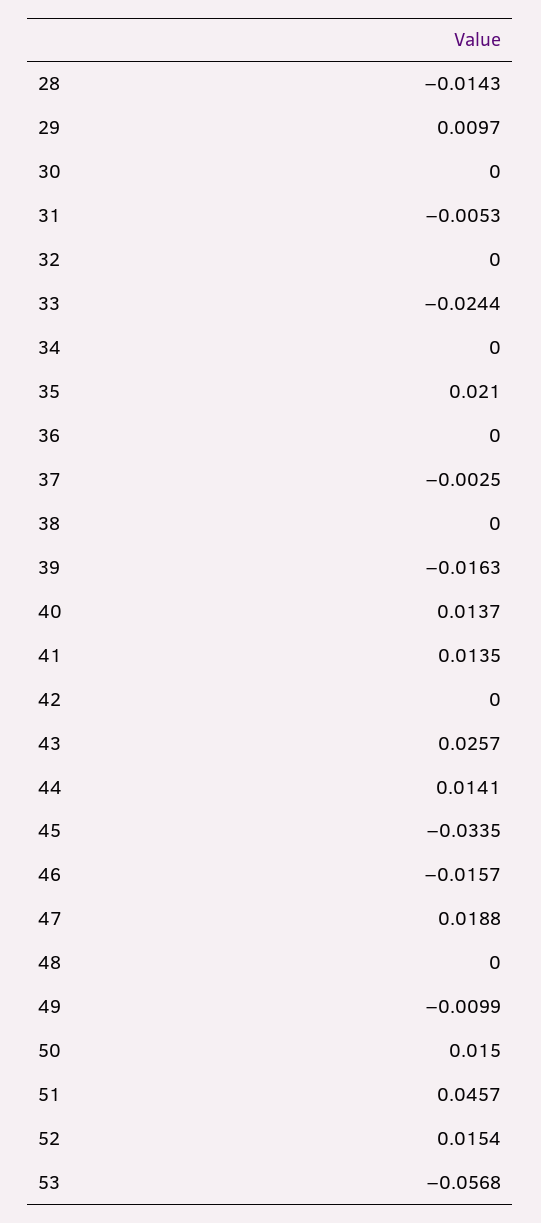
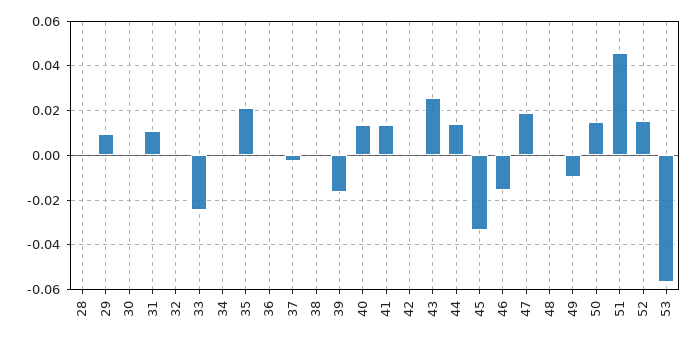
28: -0.0143 -> 0
31: -0.0053 -> 0.01

